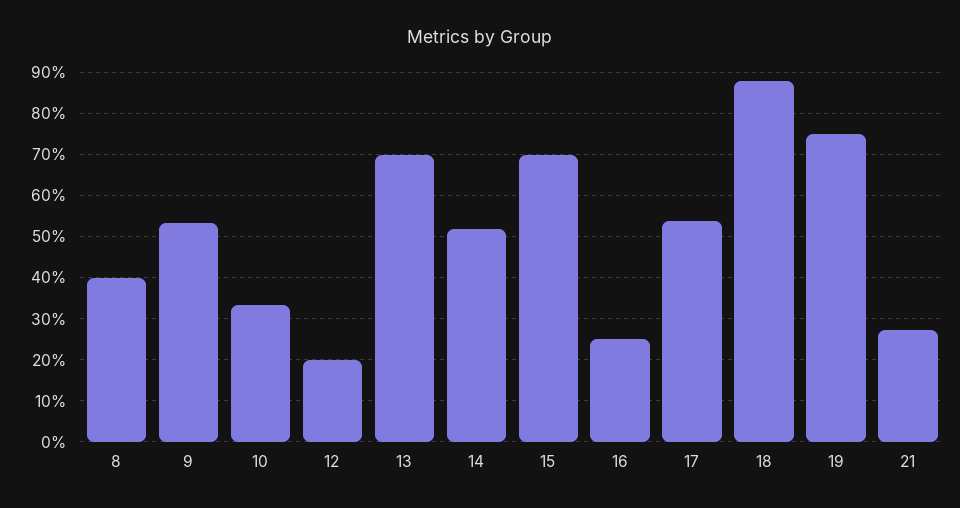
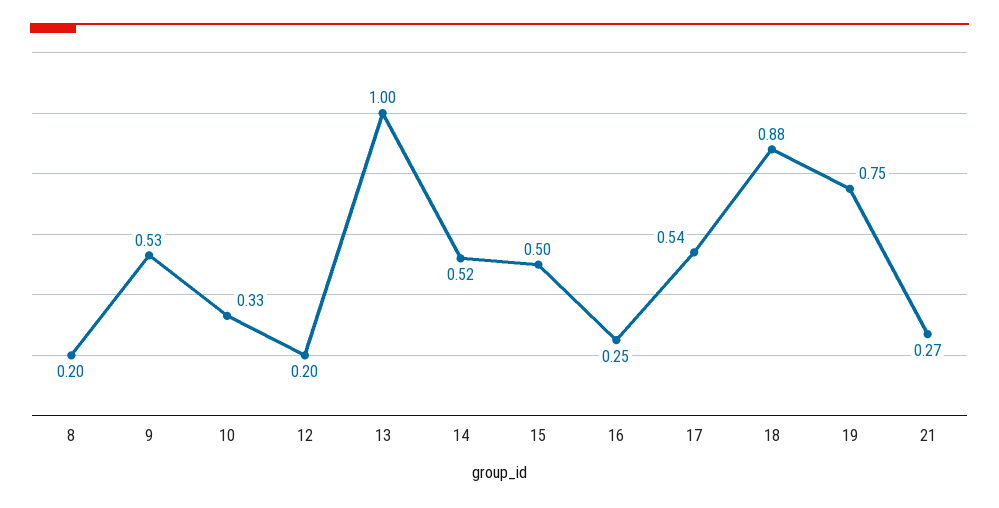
8: 0.4 -> 0.2
13: 0.7 -> 1
15: 0.7 -> 0.5

